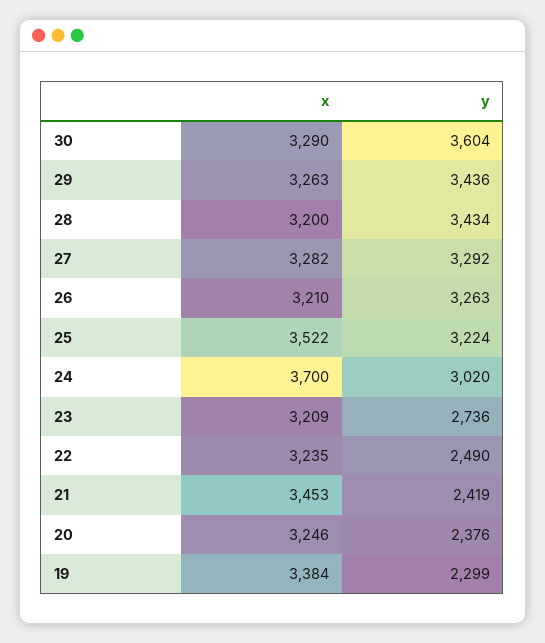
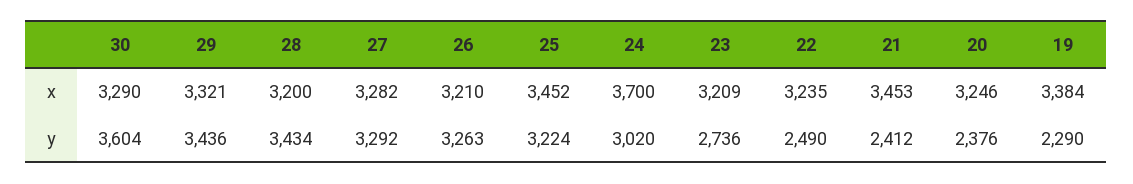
x, 29: 3263 -> 3321
x, 25: 3522 -> 3452
y, 21: 2419 -> 2412
y, 19: 2299 -> 2290

